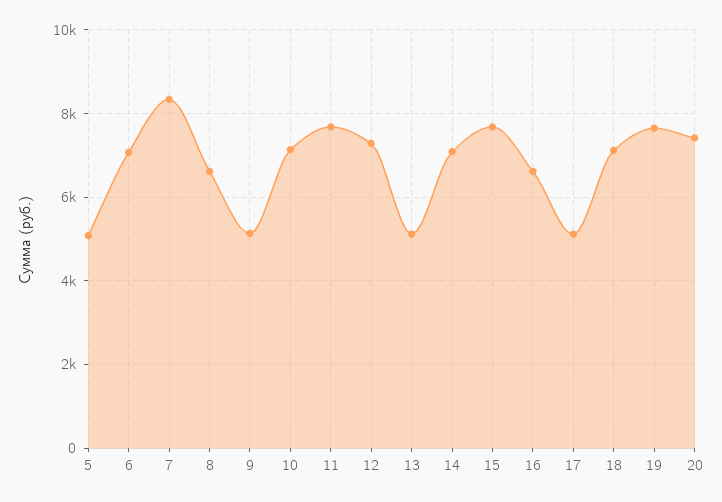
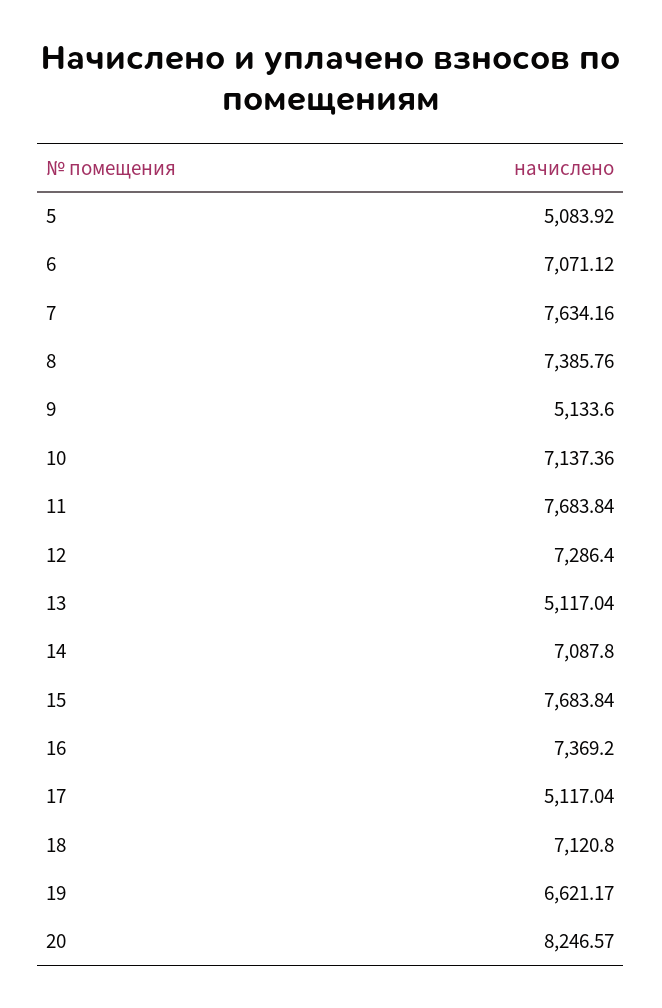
7: 8400 -> 7634.16
8: 6600 -> 7385.76
16: 6600 -> 7369.2
19: 7600 -> 6621.17
20: 7400 -> 8246.57

